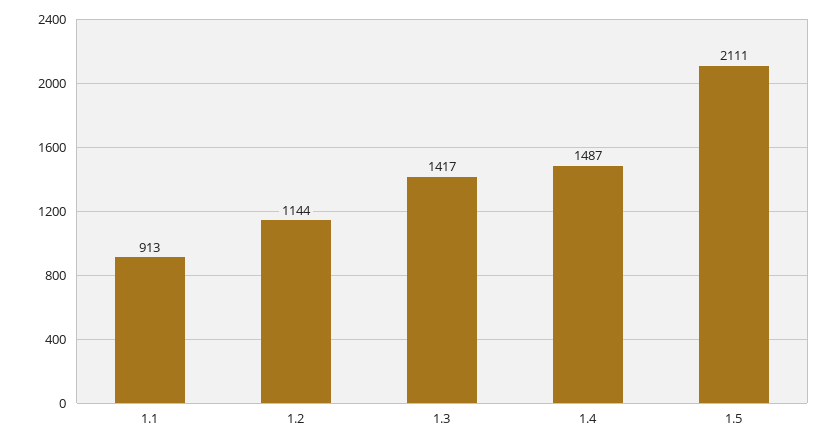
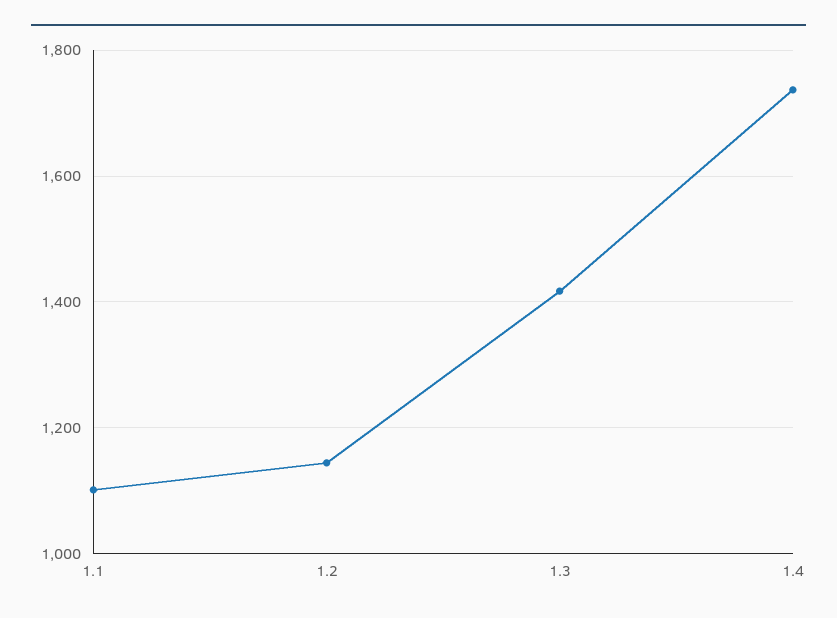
1.1: 913 -> 1100
1.4: 1487 -> 1740
1.5: 2111 -> none

